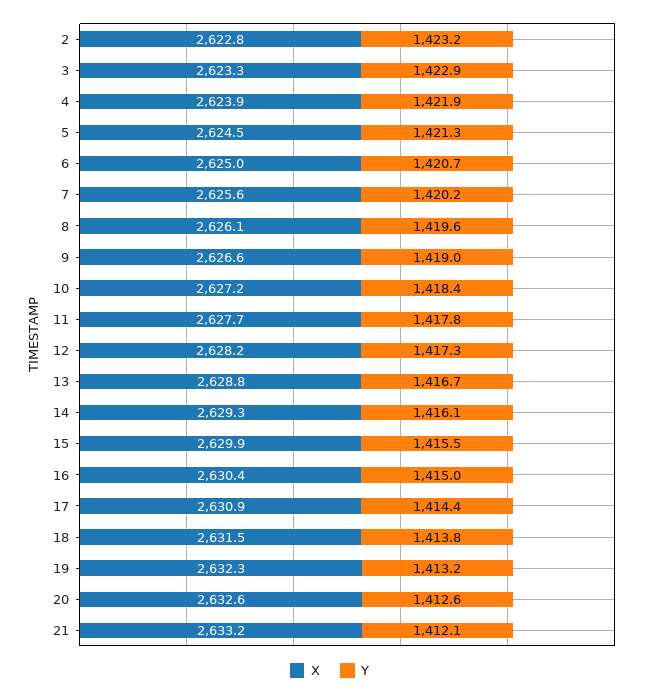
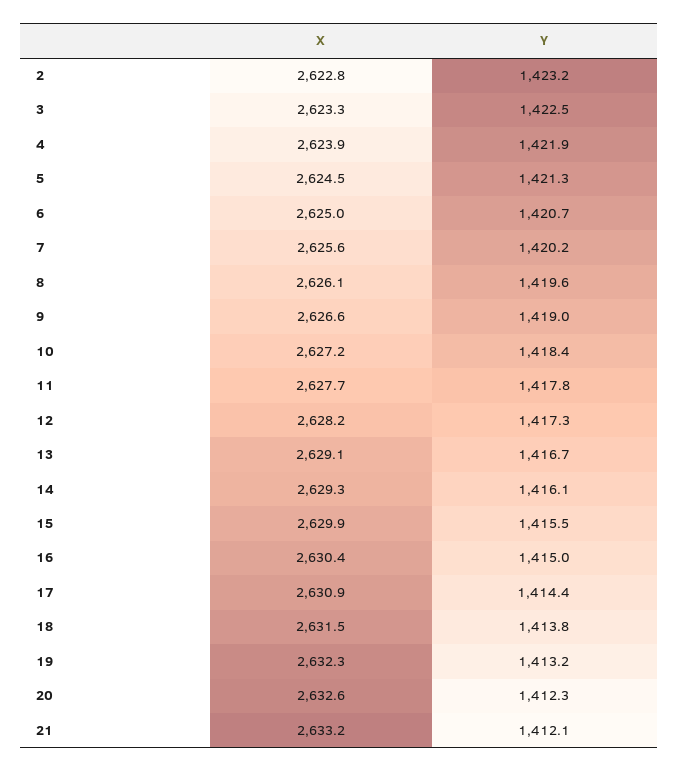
Y, 3: 1422.9 -> 1422.5
X, 13: 2628.8 -> 2629.1
Y, 20: 1412.6 -> 1412.3

